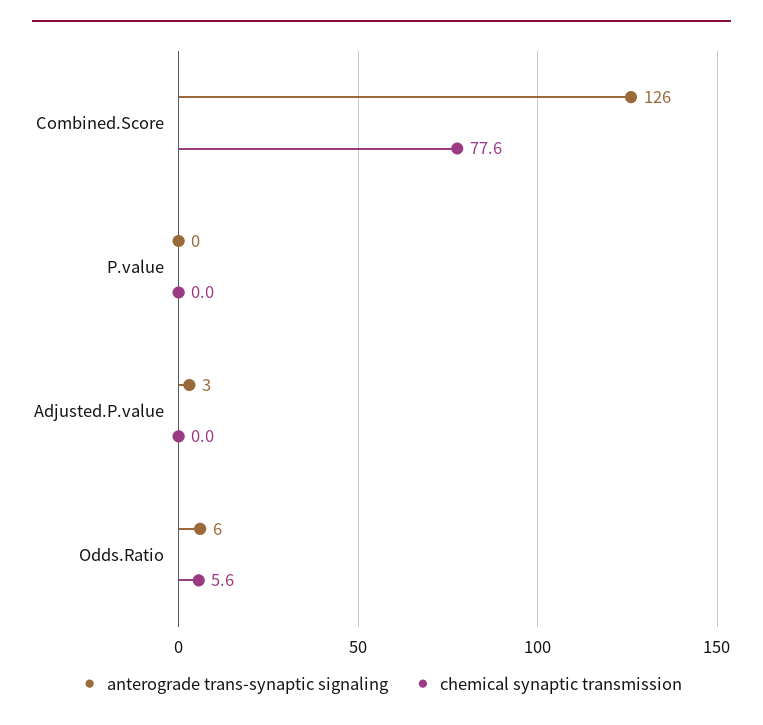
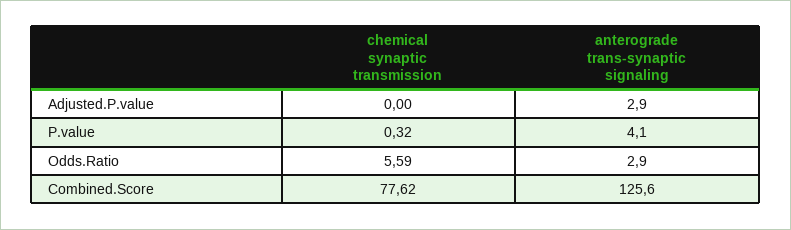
anterograde trans-synaptic signaling, P.value: 0 -> 4.1
chemical synaptic transmission, P.value: 0 -> 0.32
anterograde trans-synaptic signaling, Odds.Ratio: 6 -> 2.9

